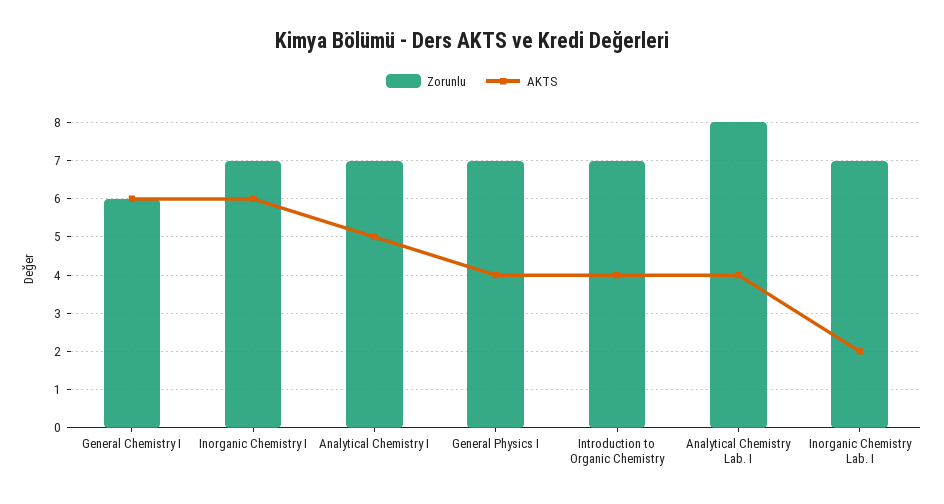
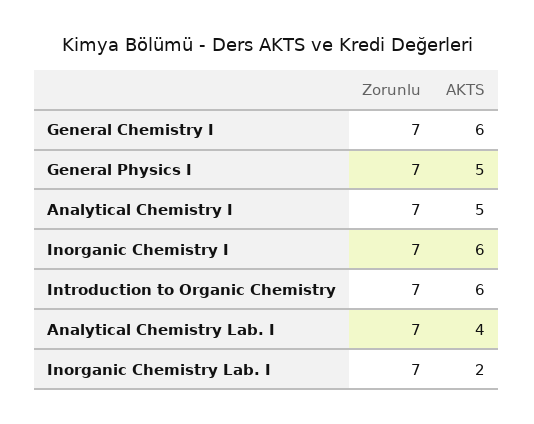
Zorunlu, General Chemistry I: 6 -> 7
AKTS, General Physics I: 4 -> 5
AKTS, Introduction to Organic Chemistry: 4 -> 6
Zorunlu, Analytical Chemistry Lab. I: 8 -> 7

